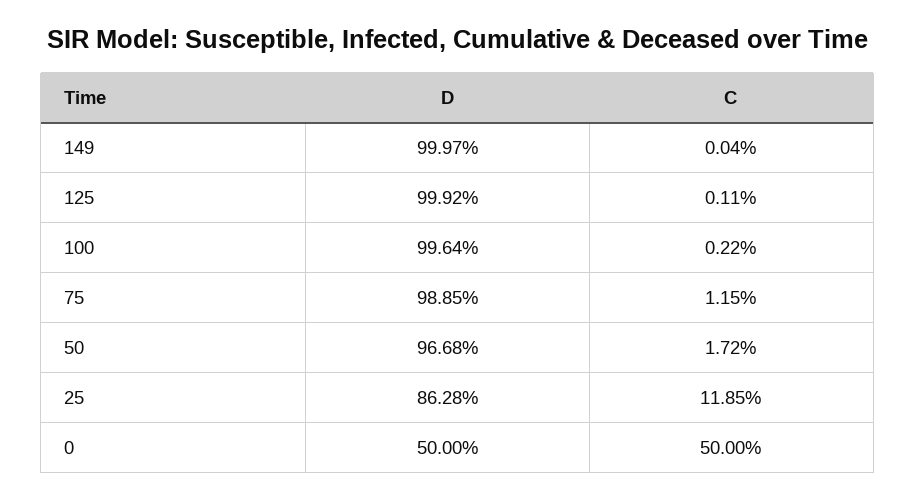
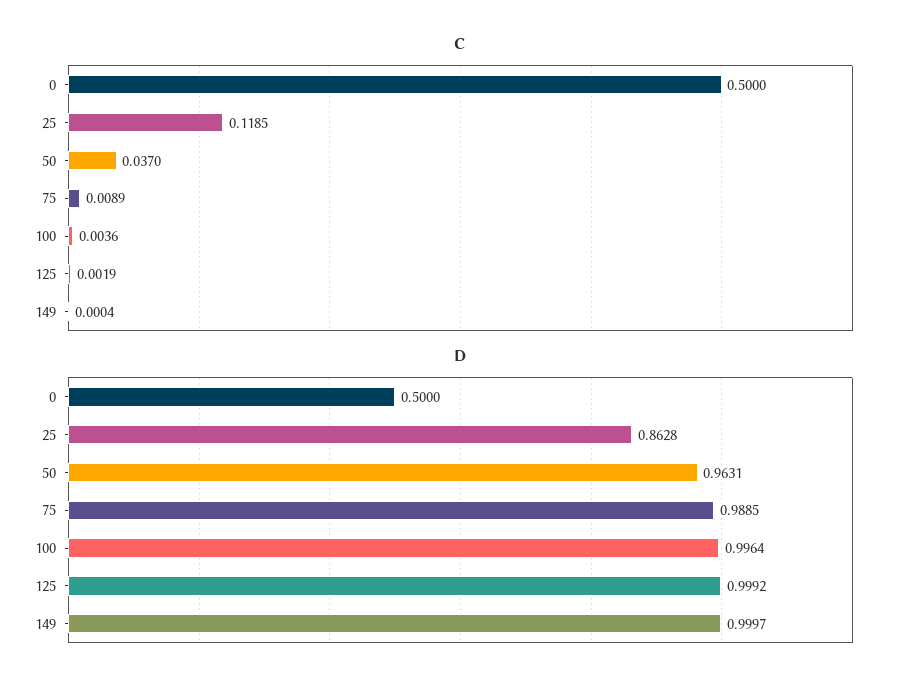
C, 125: 0.0011 -> 0.0019
C, 100: 0.0022 -> 0.0036
C, 75: 0.0115 -> 0.0089
D, 50: 0.9668 -> 0.9631
C, 50: 0.0172 -> 0.037

